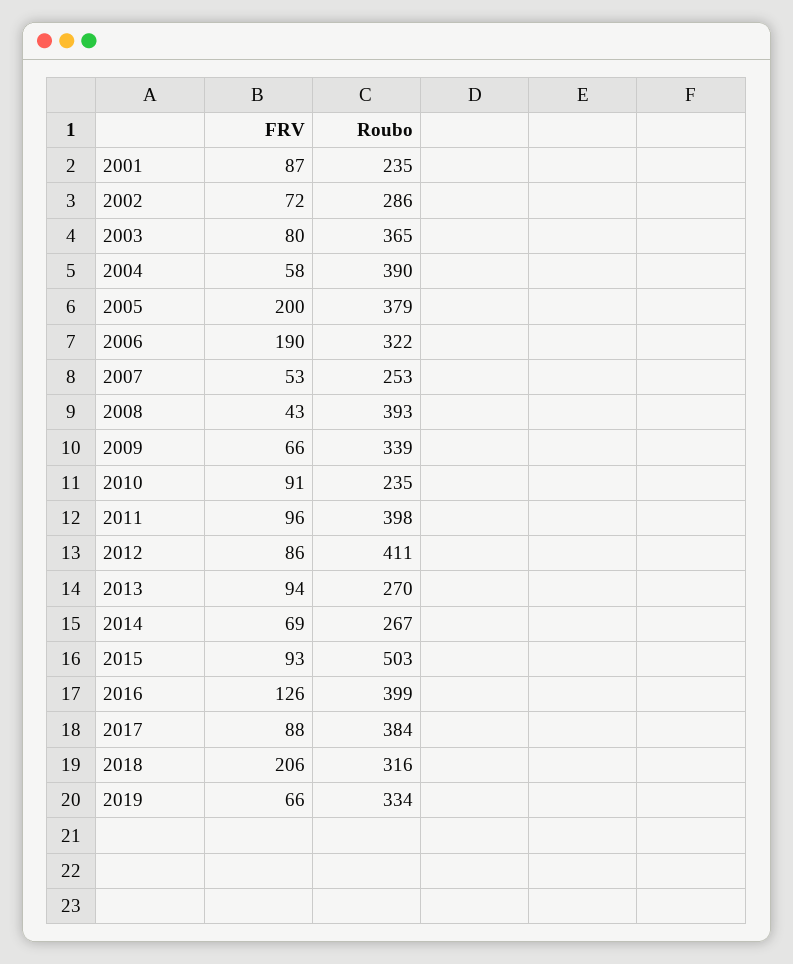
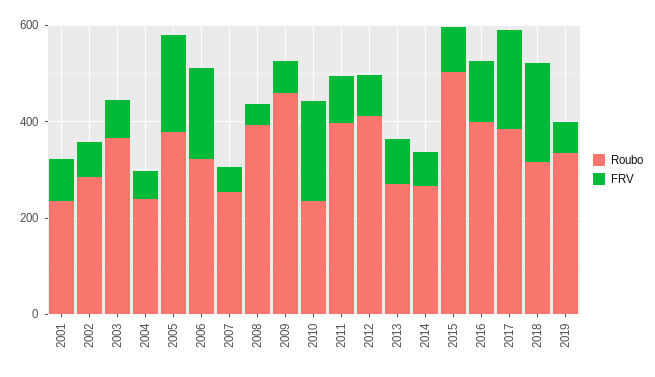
Roubo, 2004: 390 -> 250
Roubo, 2009: 339 -> 450
FRV, 2010: 91 -> 200
FRV, 2017: 88 -> 200

